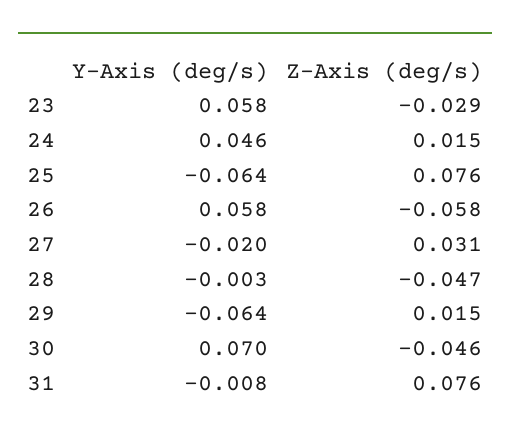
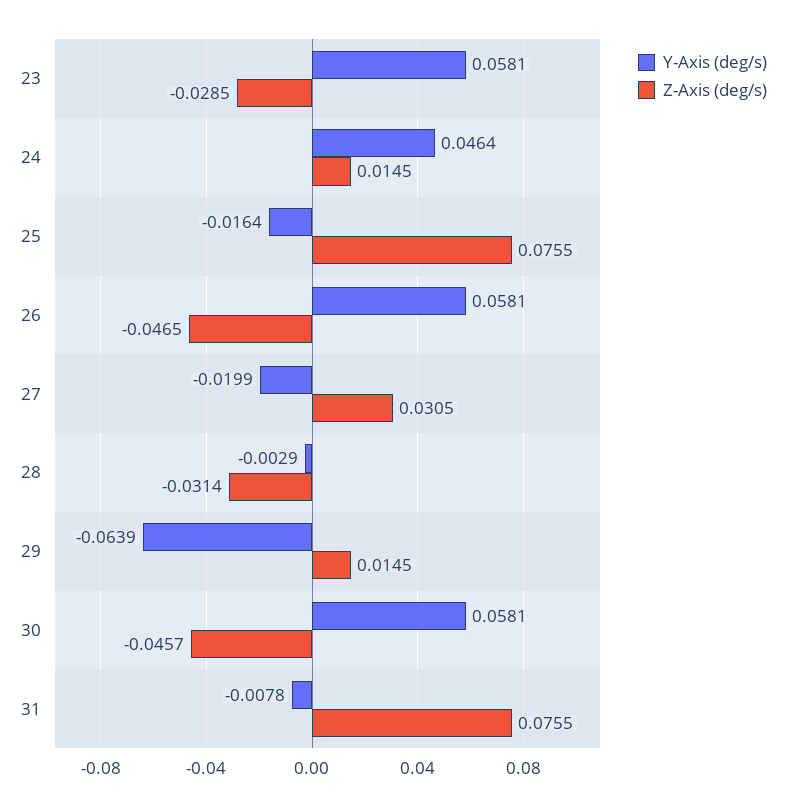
Y-Axis (deg/s), 25: -0.064 -> -0.0164
Z-Axis (deg/s), 26: -0.058 -> -0.0465
Z-Axis (deg/s), 28: -0.047 -> -0.0314
Y-Axis (deg/s), 30: 0.07 -> 0.0581

